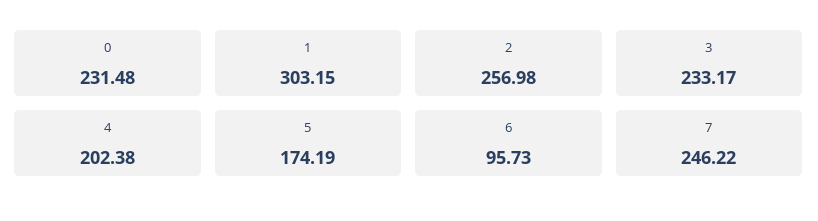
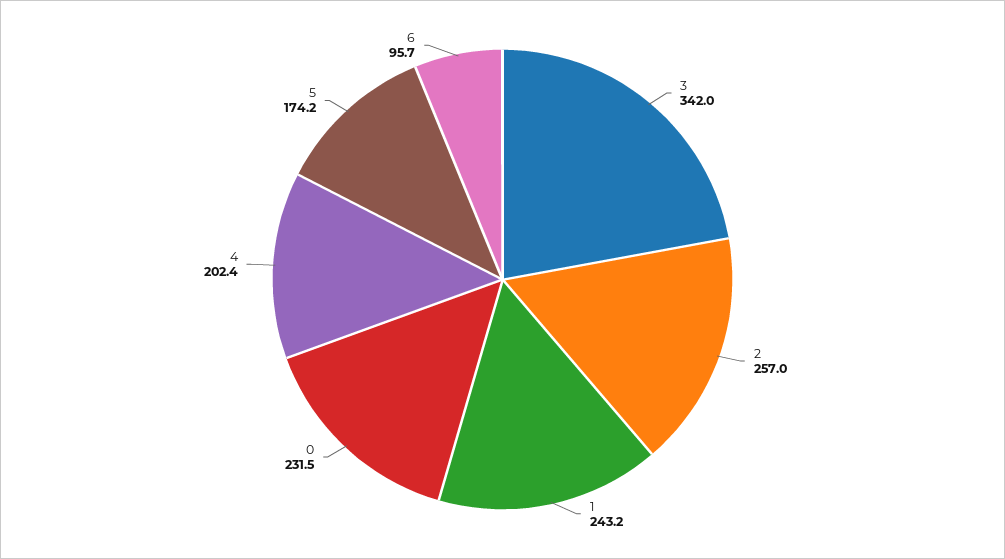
1: 303.15 -> 243.2
3: 233.17 -> 342
7: 246.22 -> none

